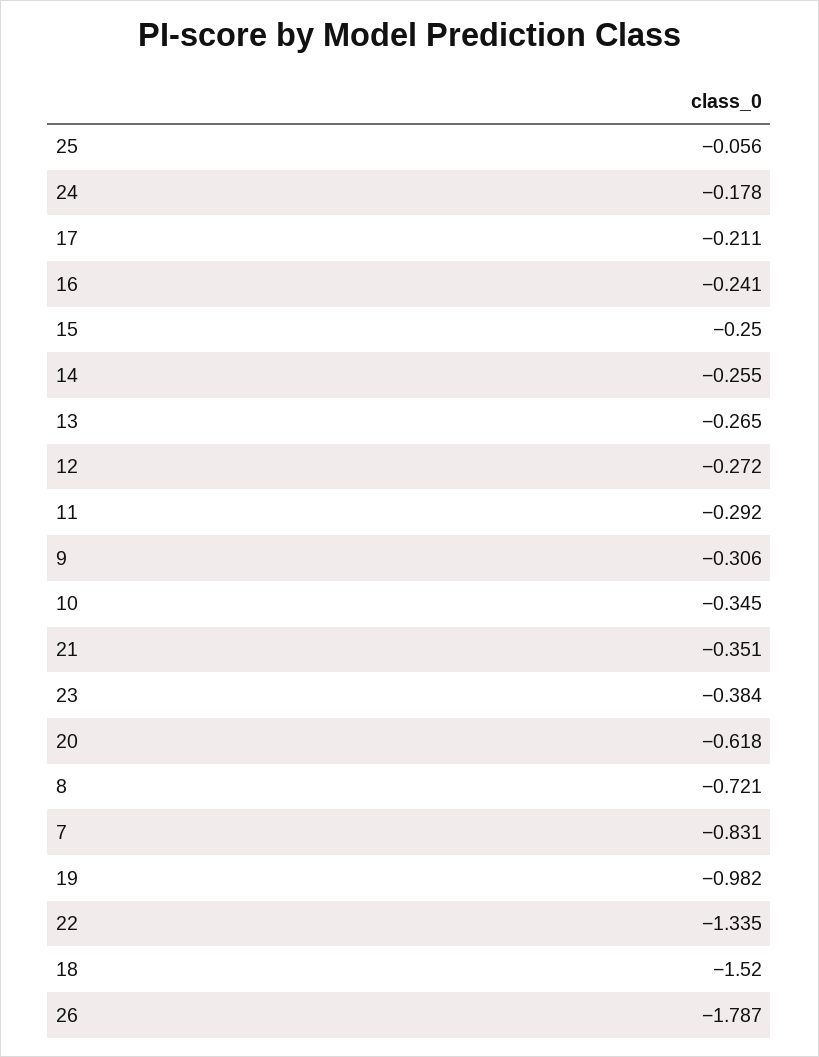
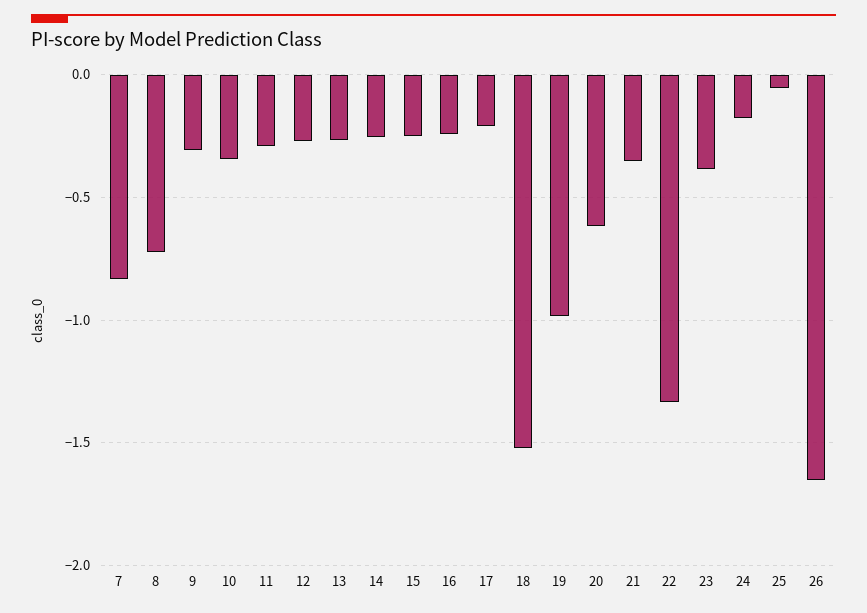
26: -1.787 -> -1.65

